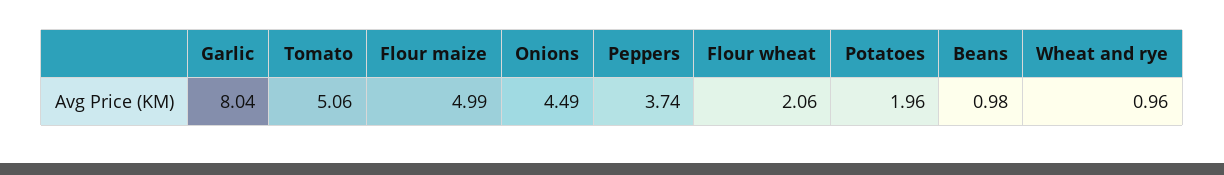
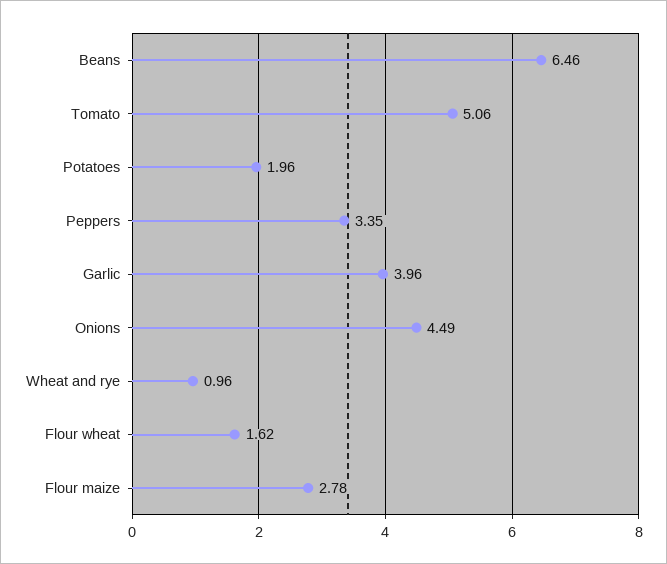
Garlic: 8.04 -> 3.96
Flour maize: 4.99 -> 2.78
Peppers: 3.74 -> 3.35
Flour wheat: 2.06 -> 1.62
Beans: 0.98 -> 6.46

